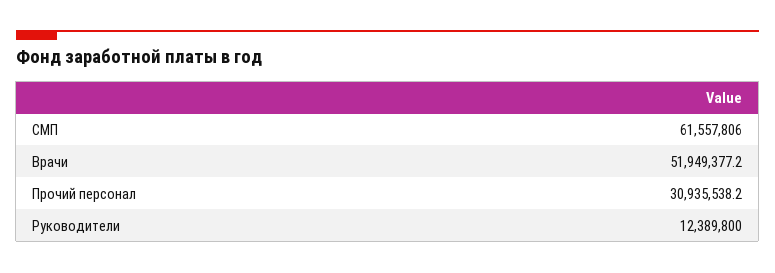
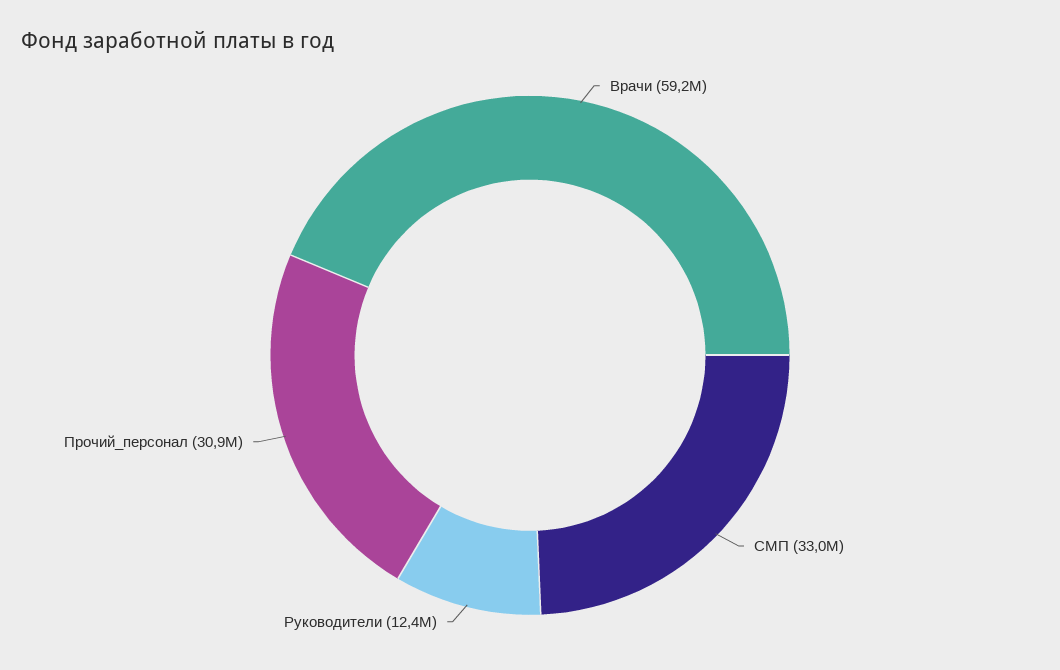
СМП: 61557806 -> 33000000
Врачи: 51949377.2 -> 59200000

